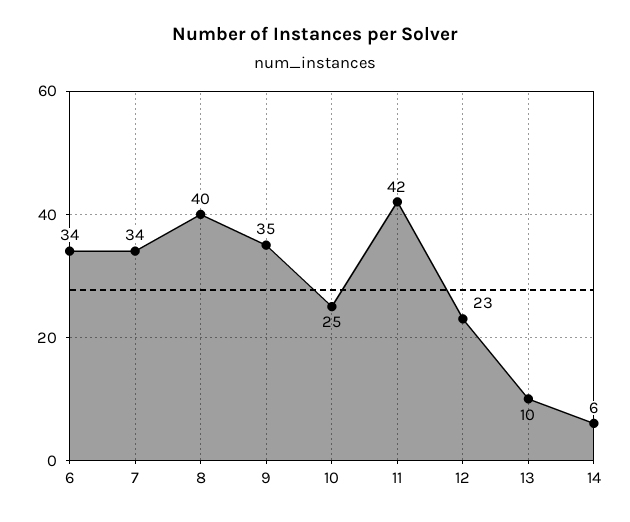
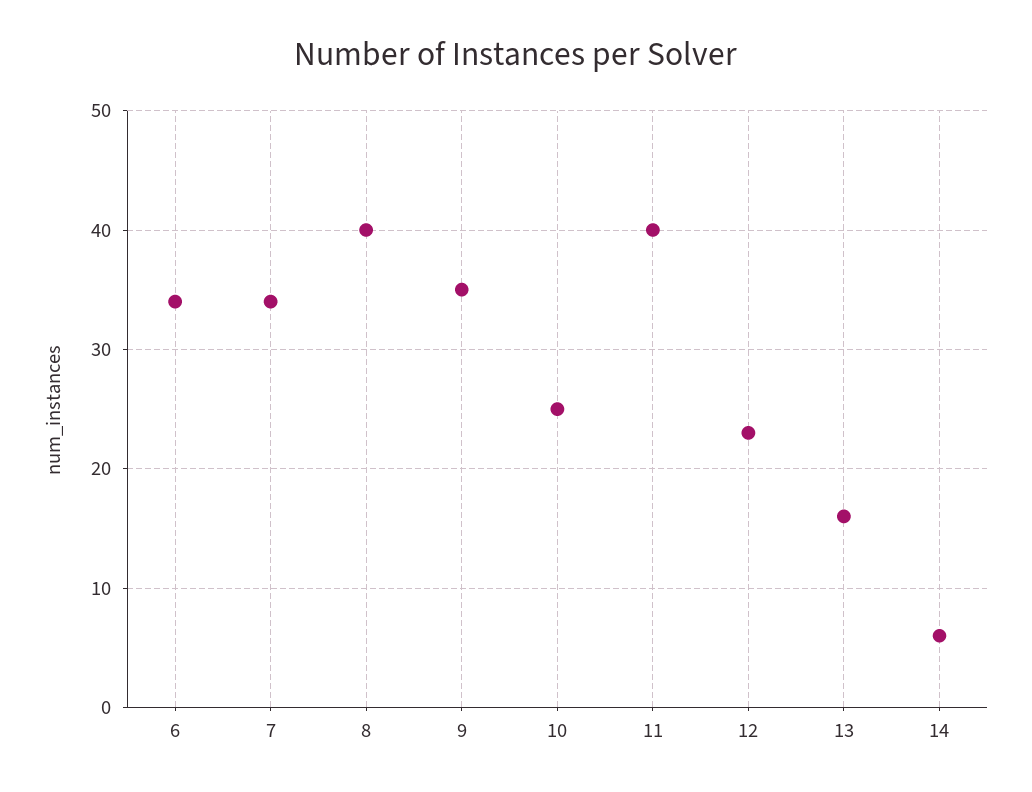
11: 42 -> 40
13: 10 -> 16

